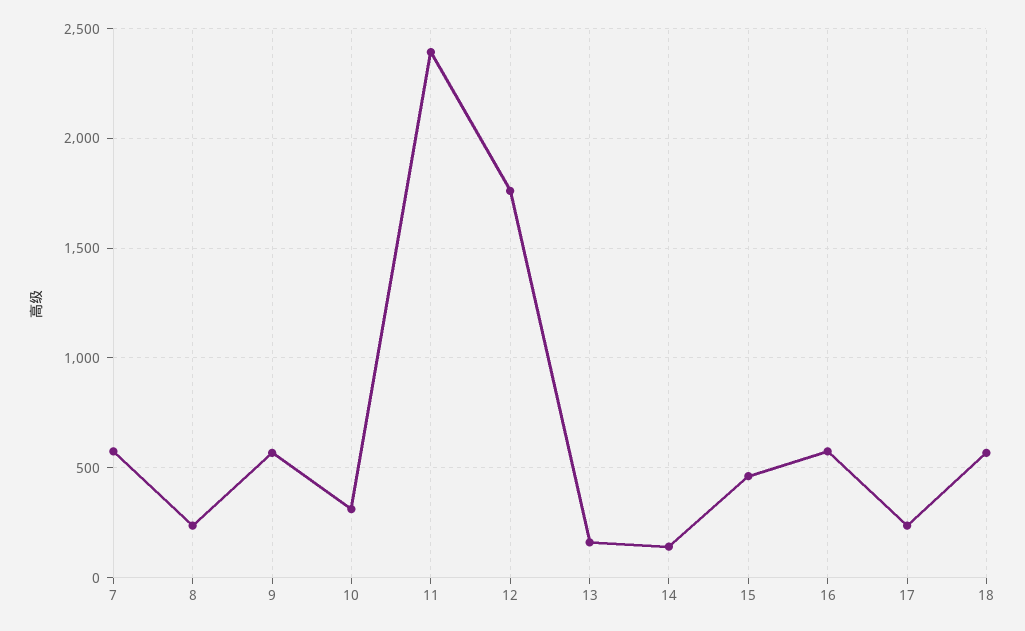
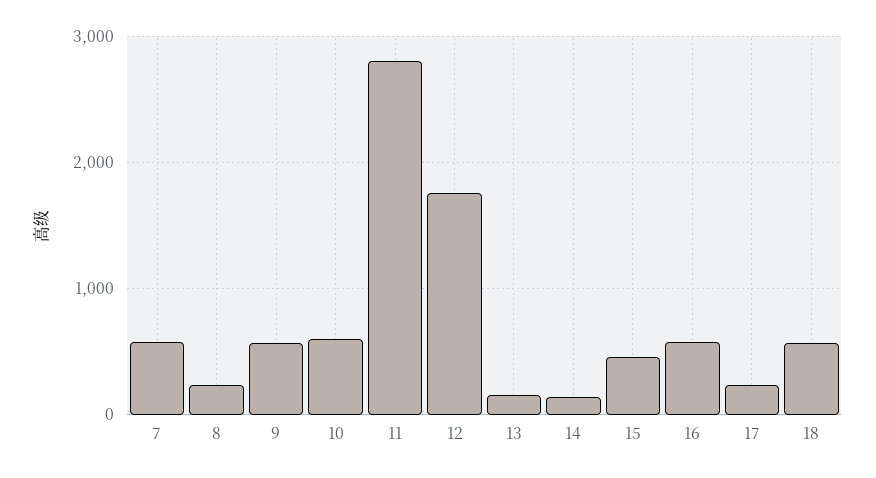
10: 300 -> 600
11: 2400 -> 2800

